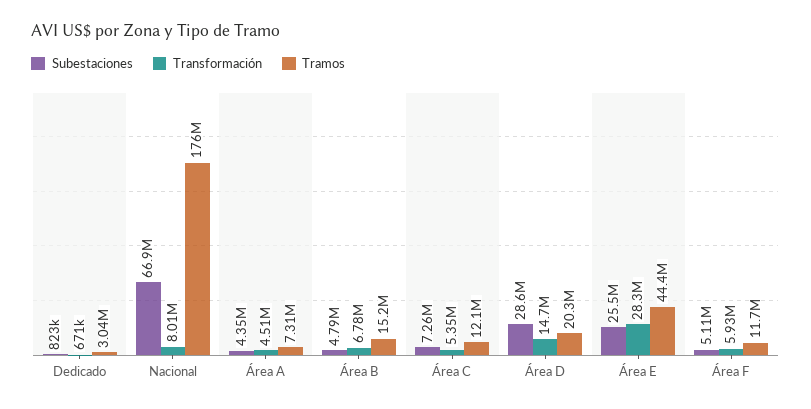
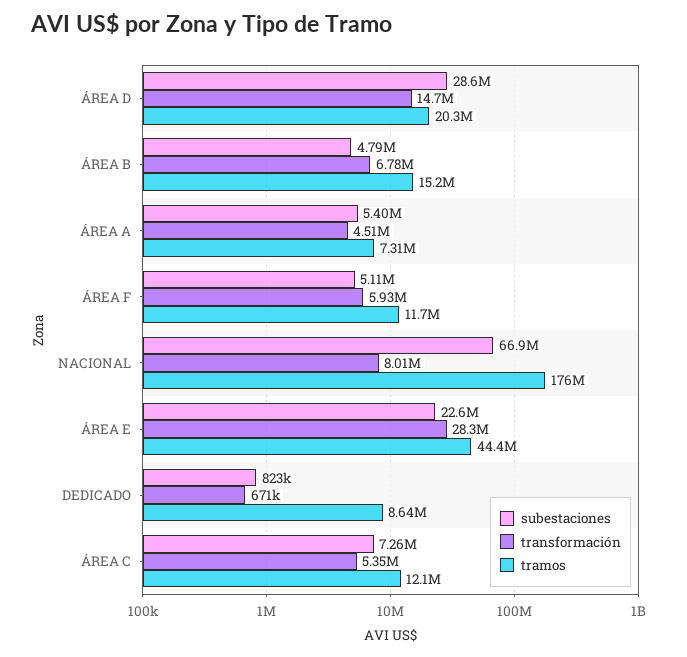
Tramos, Dedicado: 3040000 -> 8640000
Subestaciones, Área A: 4350000 -> 5400000
Subestaciones, Área E: 25500000 -> 22600000

